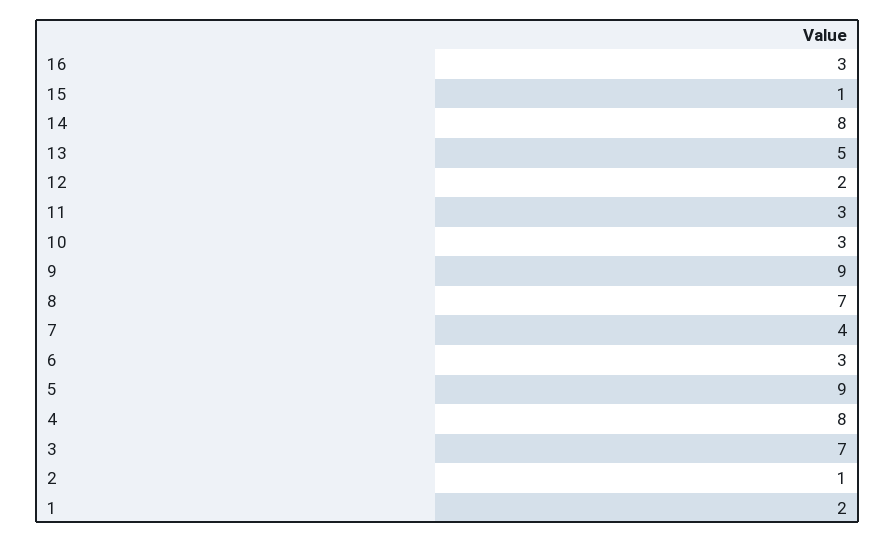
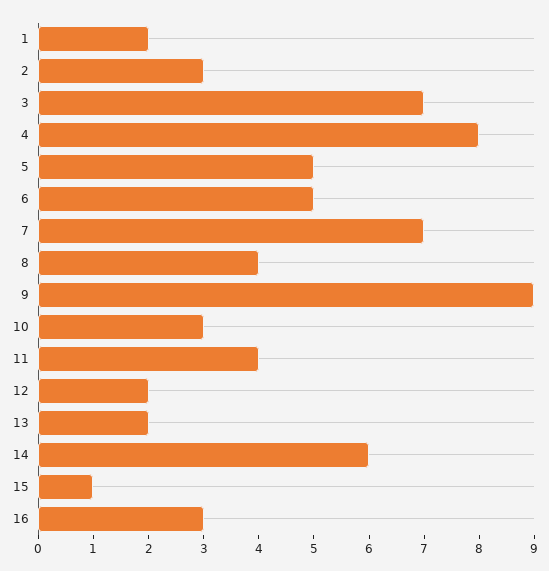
14: 8 -> 6
13: 5 -> 2
11: 3 -> 4
8: 7 -> 4
7: 4 -> 7
6: 3 -> 5
5: 9 -> 5
2: 1 -> 3

